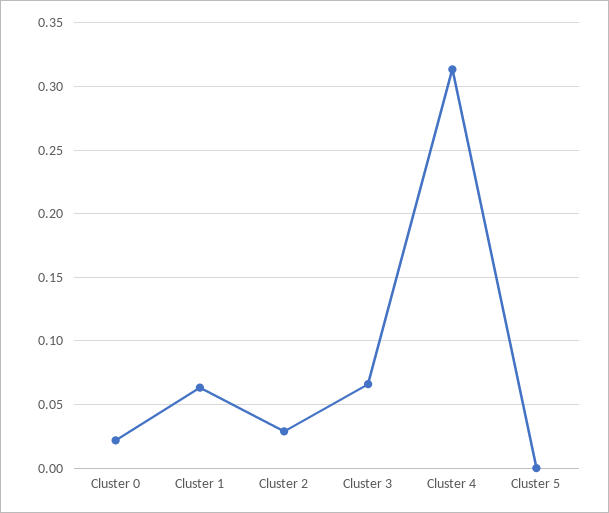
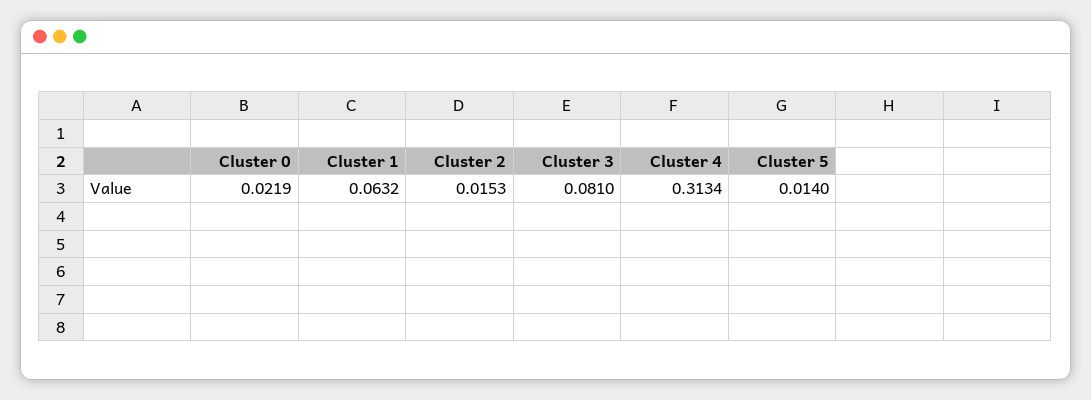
Cluster 2: 0.03 -> 0.0153
Cluster 3: 0.065 -> 0.081
Cluster 5: 0 -> 0.014

